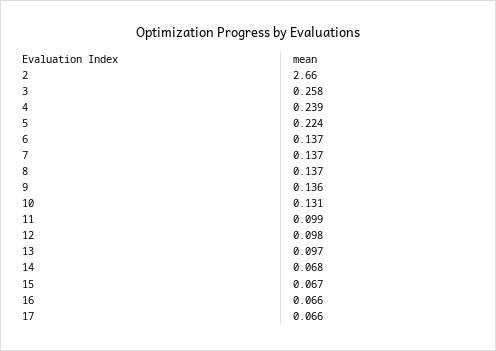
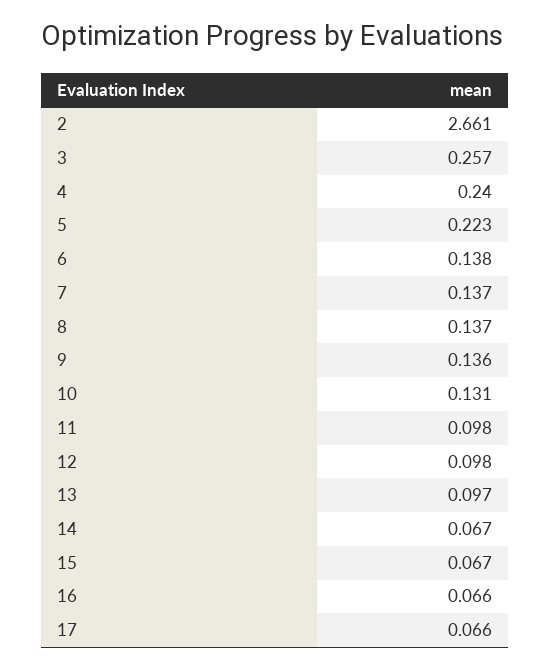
2: 2.66 -> 2.661
3: 0.258 -> 0.257
4: 0.239 -> 0.24
5: 0.224 -> 0.223
6: 0.137 -> 0.138
11: 0.099 -> 0.098
14: 0.068 -> 0.067

